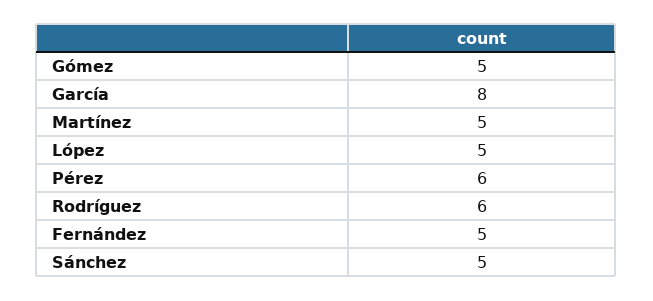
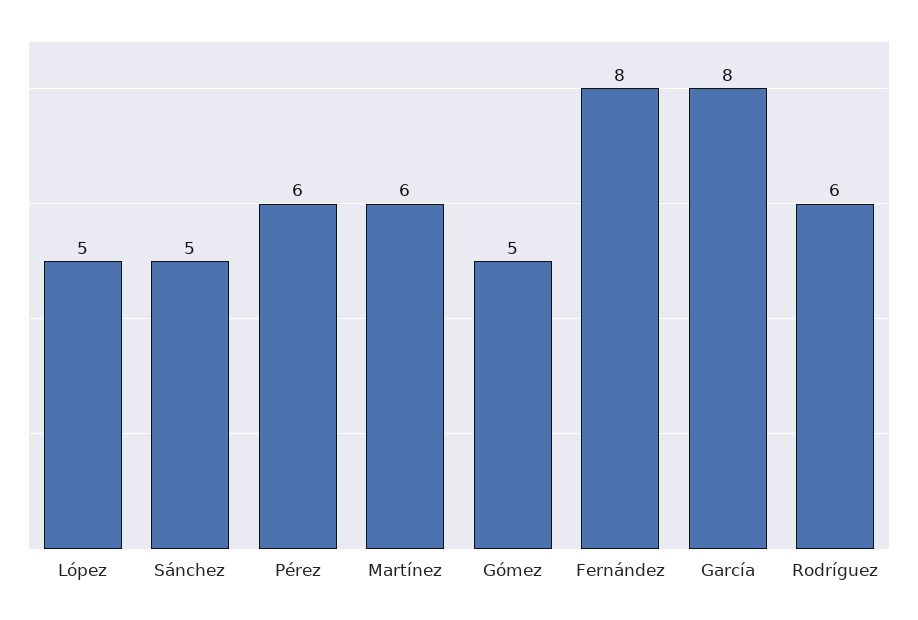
Martínez: 5 -> 6
Fernández: 5 -> 8

